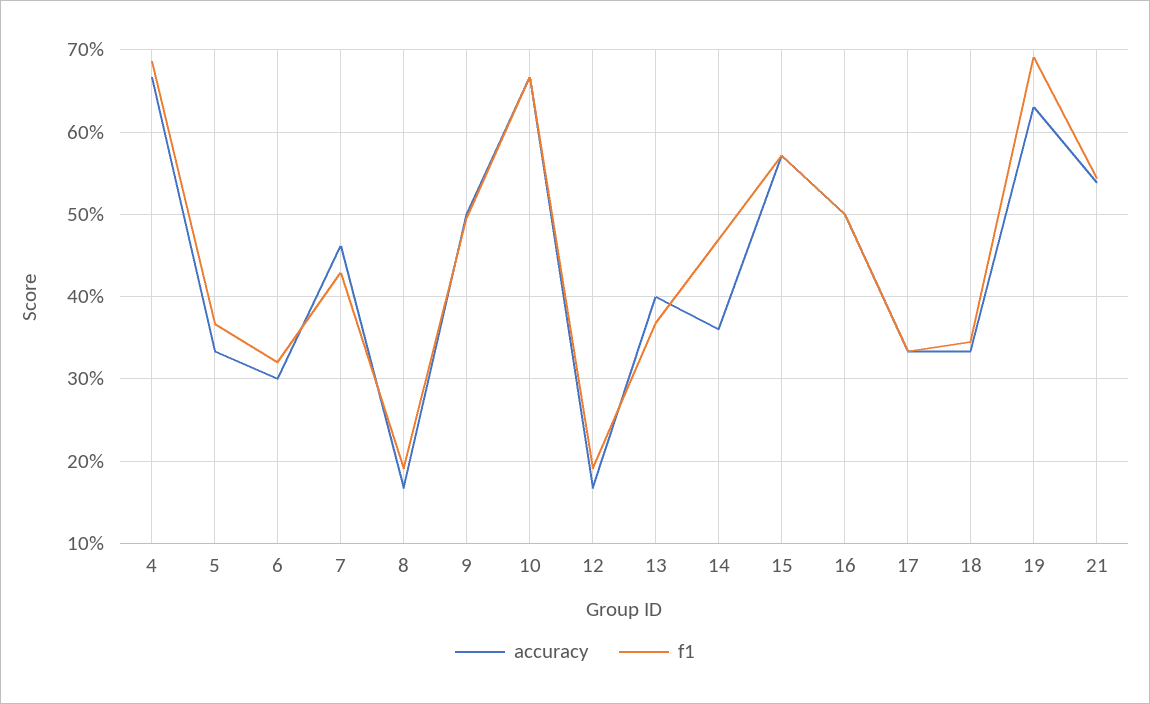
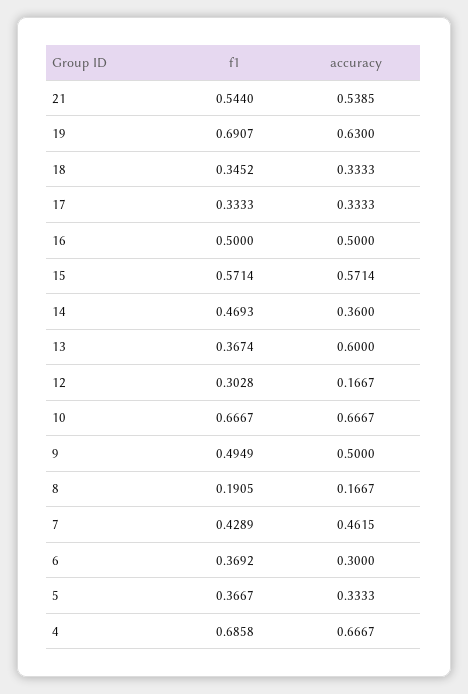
f1, 6: 0.32 -> 0.3692
f1, 12: 0.19 -> 0.3028
accuracy, 13: 0.4 -> 0.6

